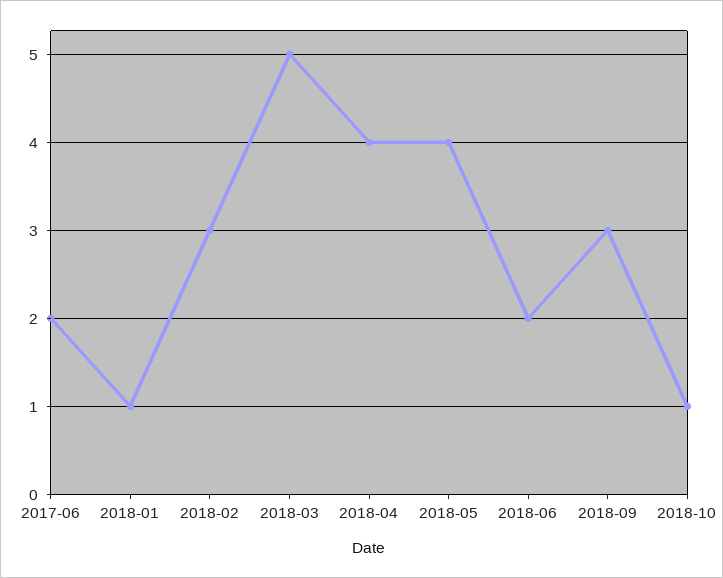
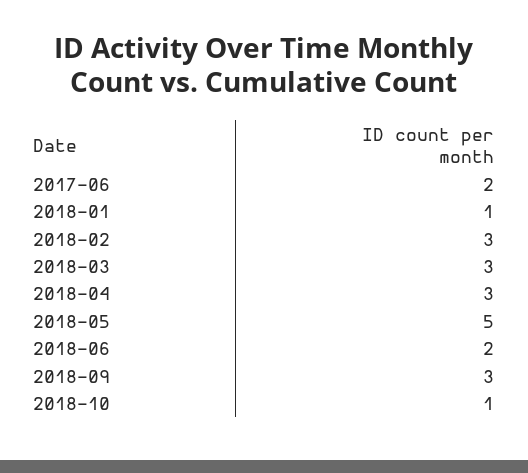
2018-03: 5 -> 3
2018-04: 4 -> 3
2018-05: 4 -> 5

